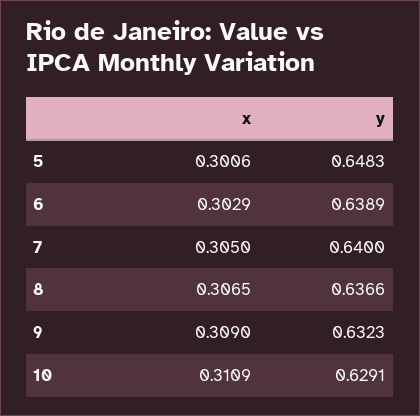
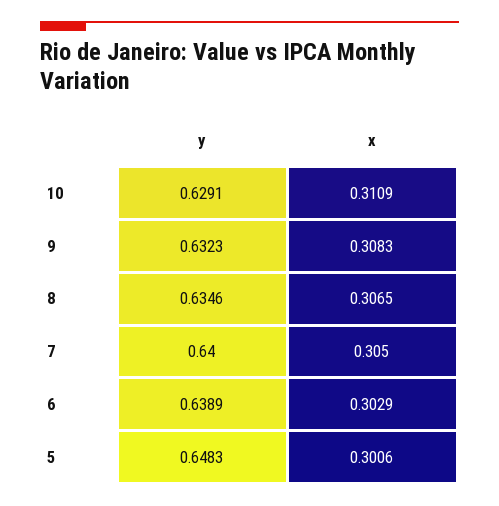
y, 8: 0.6366 -> 0.6346
x, 9: 0.309 -> 0.3083

